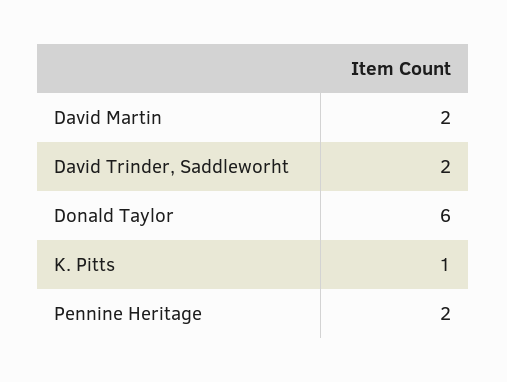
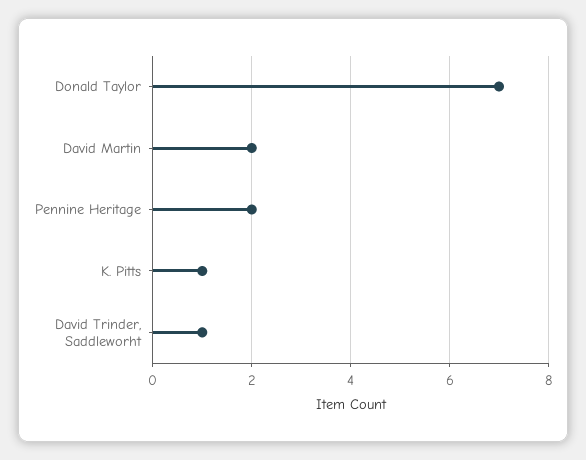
David Trinder, Saddleworht: 2 -> 1
Donald Taylor: 6 -> 7

